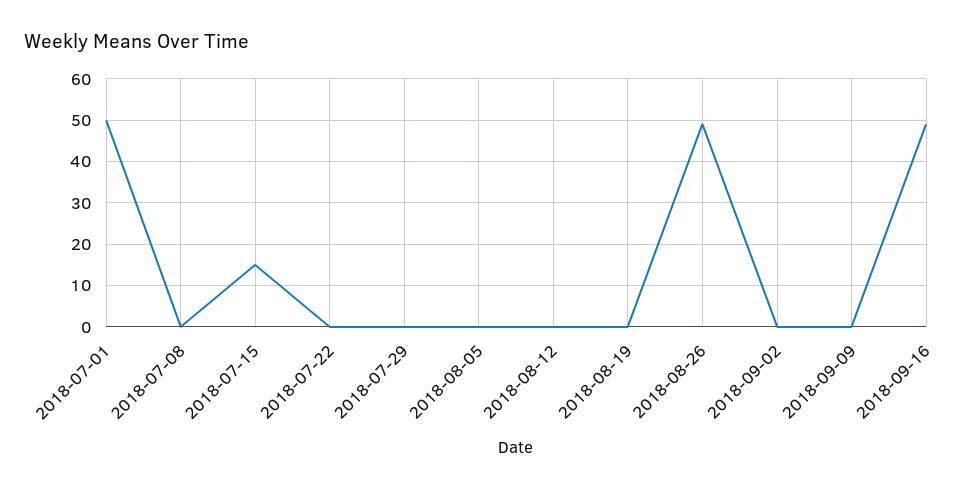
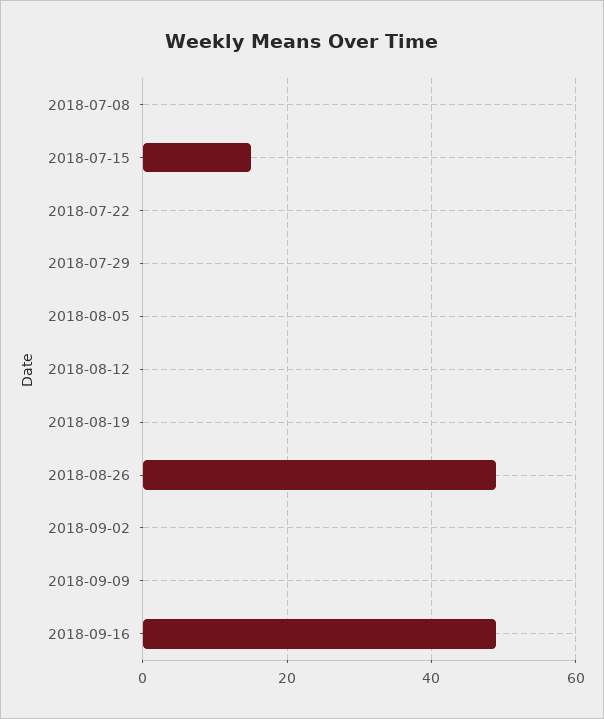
2018-07-01: 50 -> none

